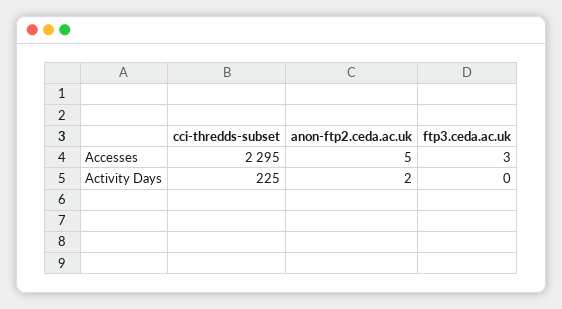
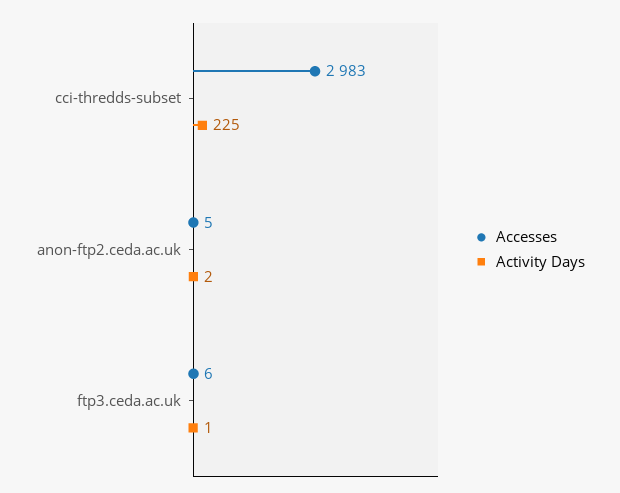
Accesses, cci-thredds-subset: 2295 -> 2983
Accesses, ftp3.ceda.ac.uk: 3 -> 6
Activity Days, ftp3.ceda.ac.uk: 0 -> 1

